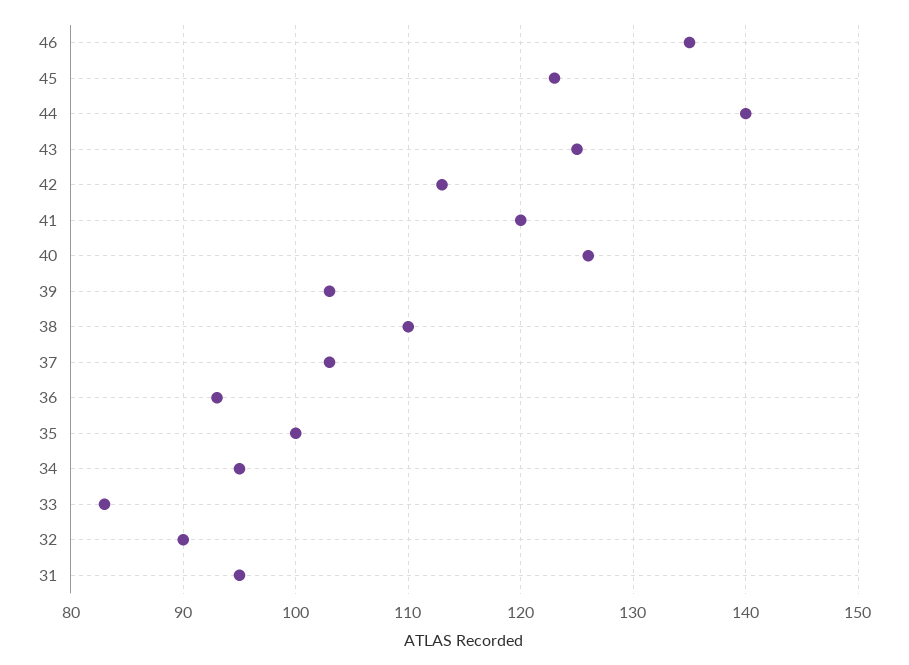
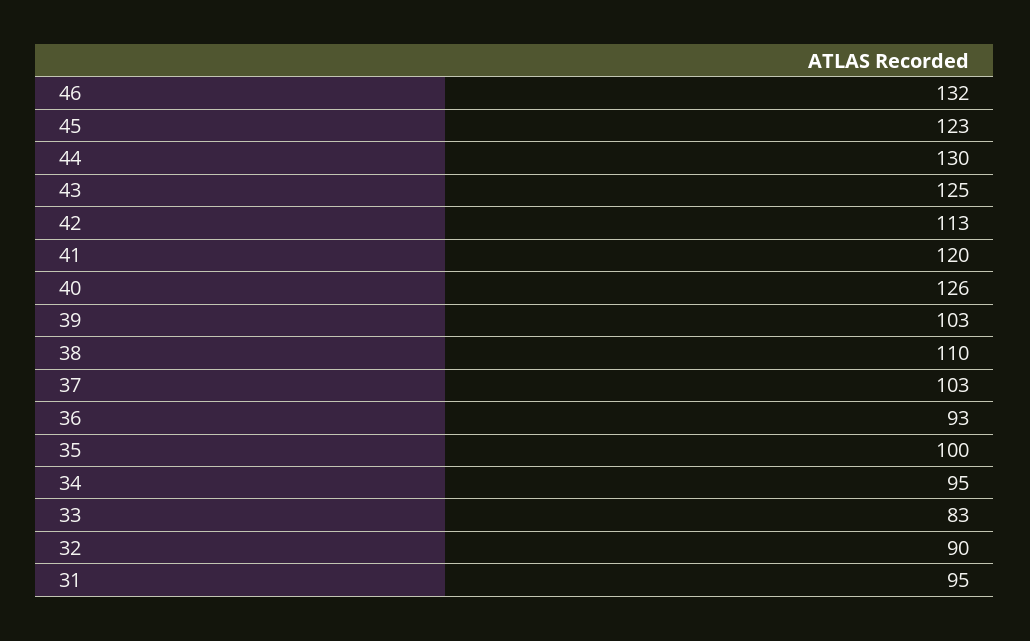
46: 135 -> 132
44: 140 -> 130

